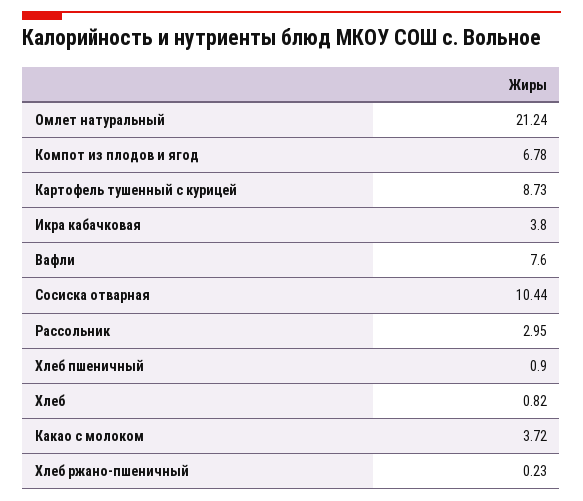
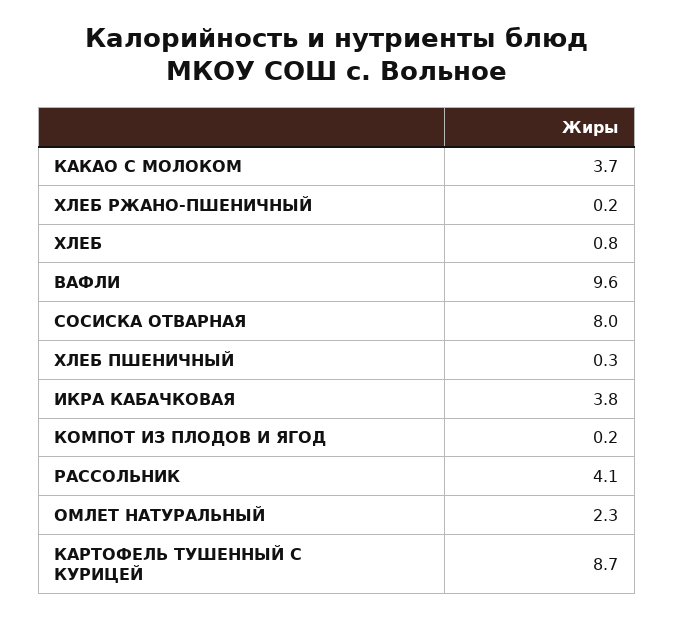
Омлет натуральный: 21.24 -> 2.3
Компот из плодов и ягод: 6.78 -> 0.2
Вафли: 7.6 -> 9.6
Сосиска отварная: 10.44 -> 8
Рассольник: 2.95 -> 4.1
Хлеб пшеничный: 0.9 -> 0.3

